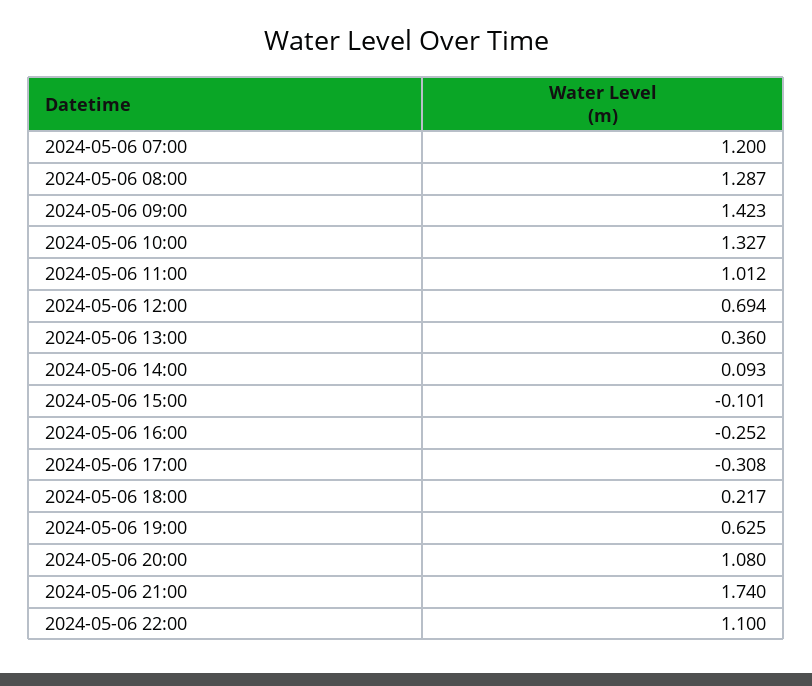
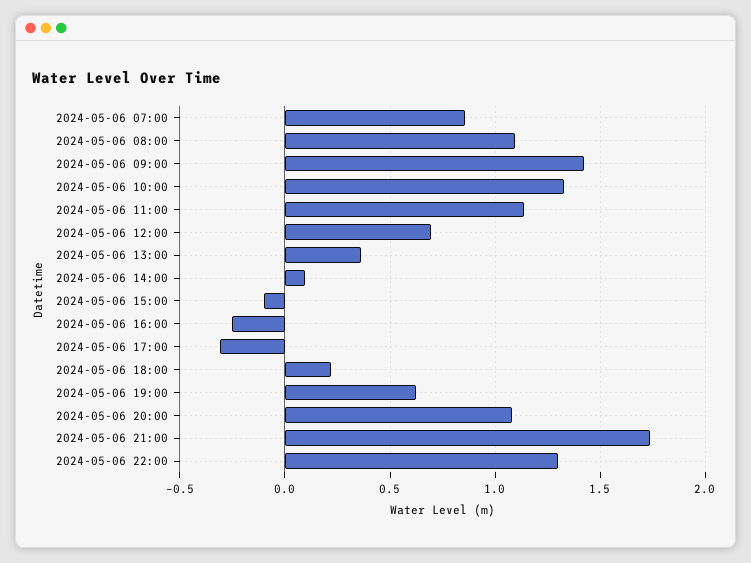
2024-05-06 07:00: 1.2 -> 0.85
2024-05-06 08:00: 1.287 -> 1.1
2024-05-06 11:00: 1.012 -> 1.15
2024-05-06 22:00: 1.1 -> 1.3

